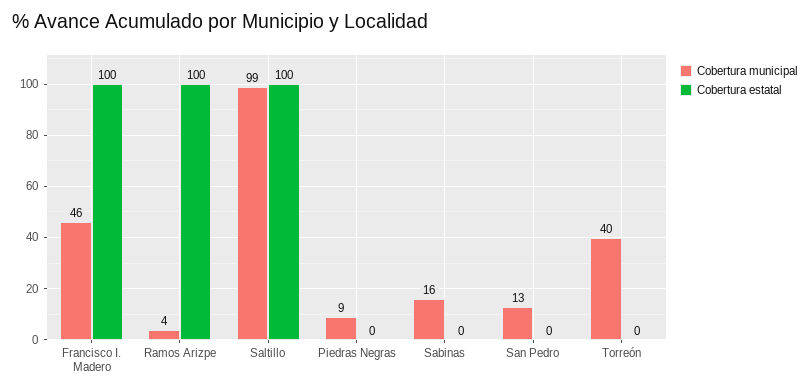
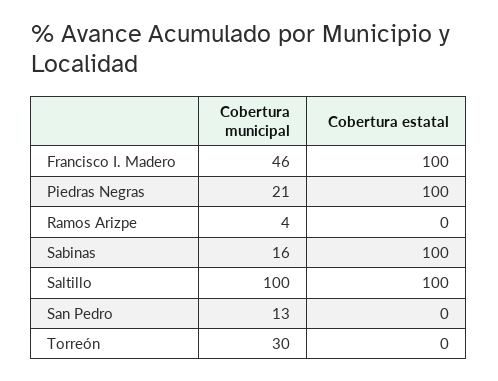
Cobertura estatal, Ramos Arizpe: 100 -> 0
Cobertura municipal, Saltillo: 99 -> 100
Cobertura municipal, Piedras Negras: 9 -> 21
Cobertura estatal, Piedras Negras: 0 -> 100
Cobertura estatal, Sabinas: 0 -> 100
Cobertura municipal, Torreón: 40 -> 30

